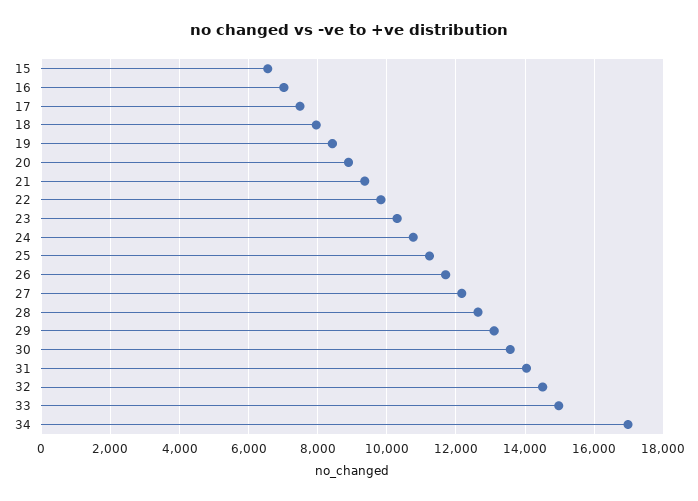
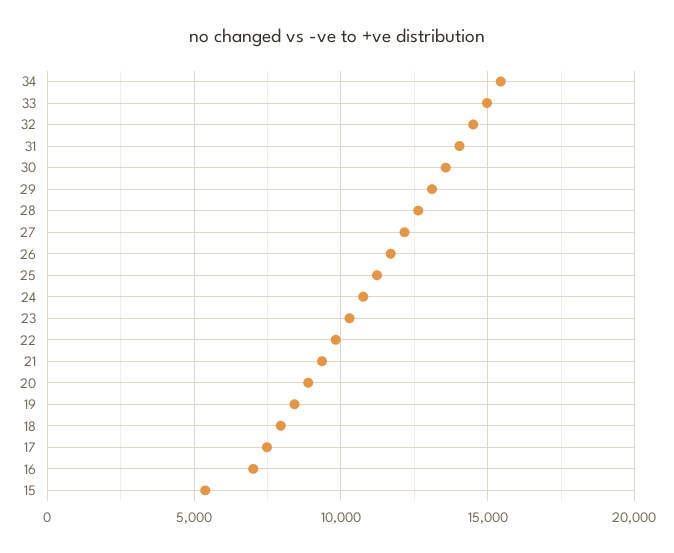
15: 6600 -> 5500
34: 17000 -> 15500

